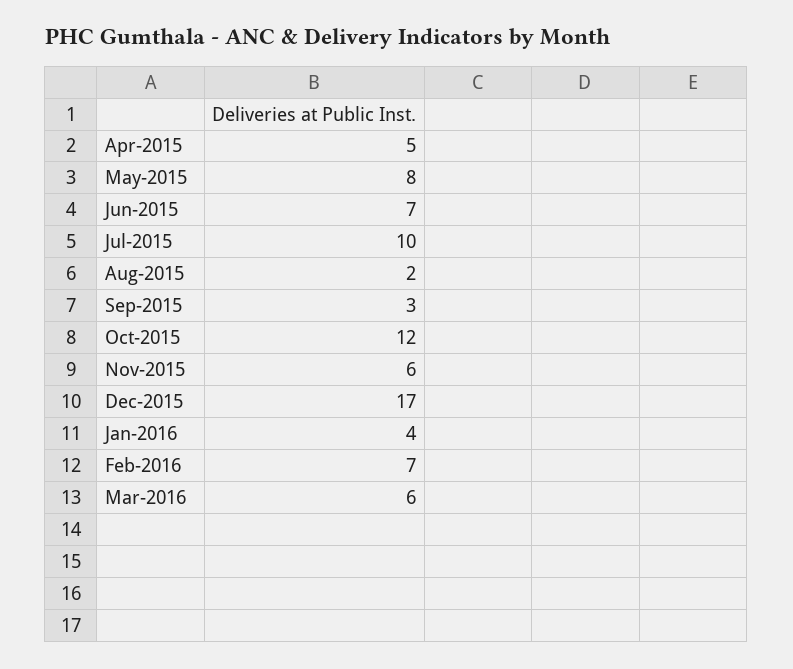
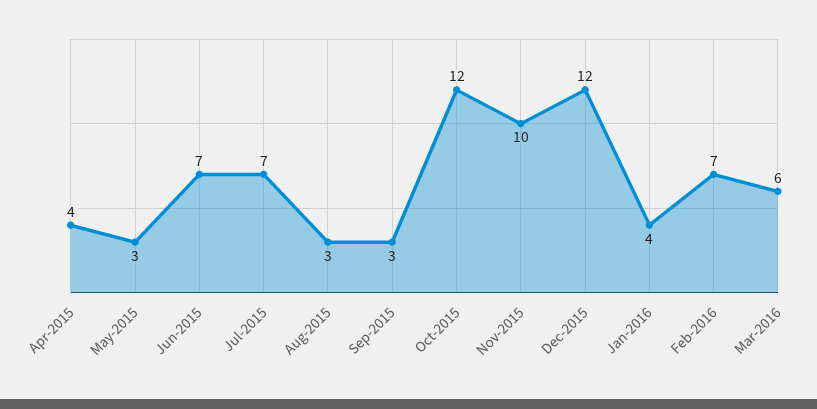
Apr-2015: 5 -> 4
May-2015: 8 -> 3
Jul-2015: 10 -> 7
Aug-2015: 2 -> 3
Nov-2015: 6 -> 10
Dec-2015: 17 -> 12

